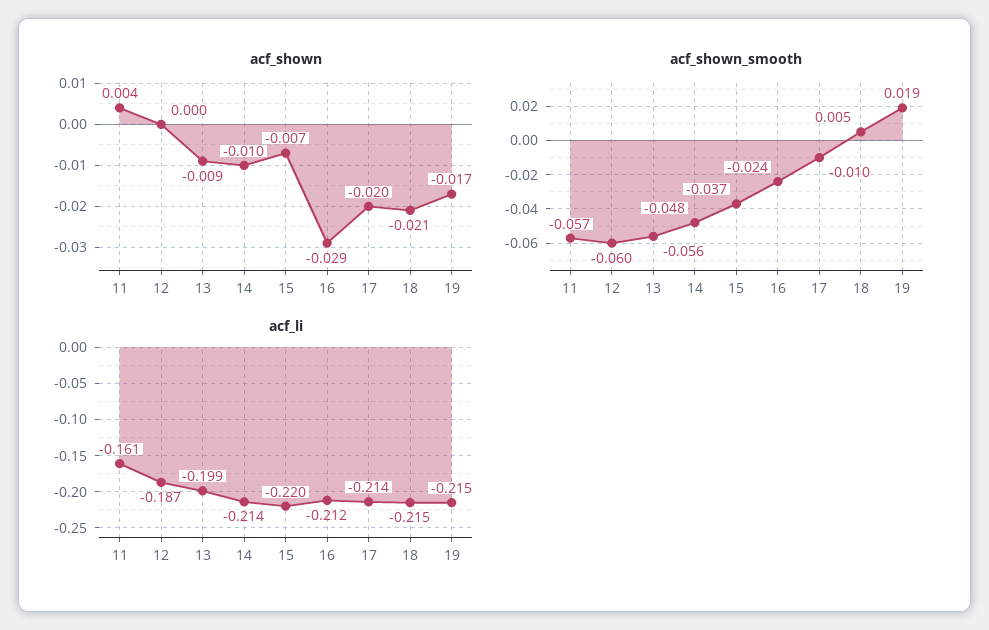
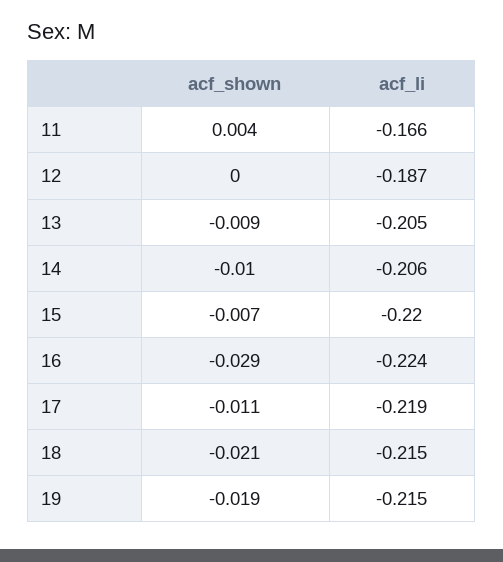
acf_shown, 17: -0.02 -> -0.011
acf_shown, 19: -0.017 -> -0.019
acf_shown_smooth, 11: -0.057 -> none
acf_shown_smooth, 12: -0.06 -> none
acf_shown_smooth, 13: -0.056 -> none
acf_shown_smooth, 14: -0.048 -> none
acf_shown_smooth, 15: -0.037 -> none
acf_shown_smooth, 16: -0.024 -> none
acf_shown_smooth, 17: -0.01 -> none
acf_shown_smooth, 18: 0.005 -> none
acf_shown_smooth, 19: 0.019 -> none
acf_li, 11: -0.161 -> -0.166
acf_li, 13: -0.199 -> -0.205
acf_li, 14: -0.214 -> -0.206
acf_li, 16: -0.212 -> -0.224
acf_li, 17: -0.214 -> -0.219

